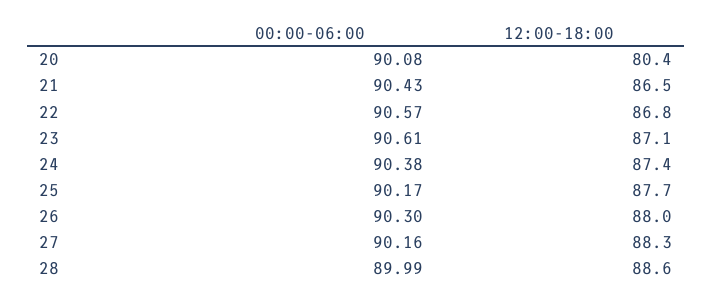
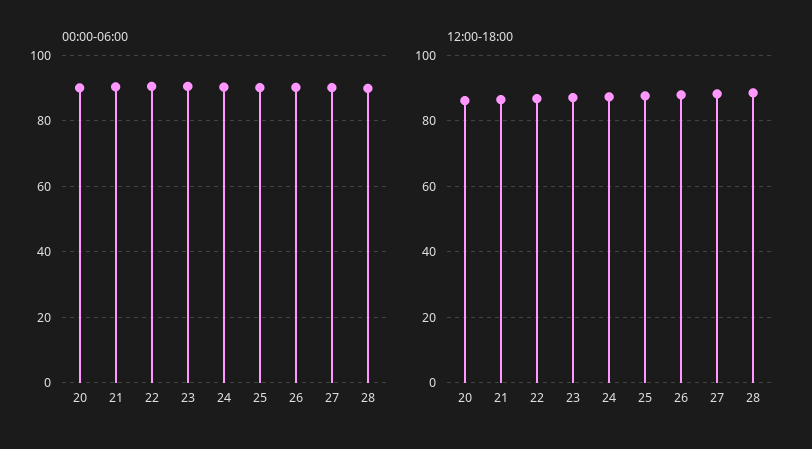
12:00-18:00, 20: 80.4 -> 86

